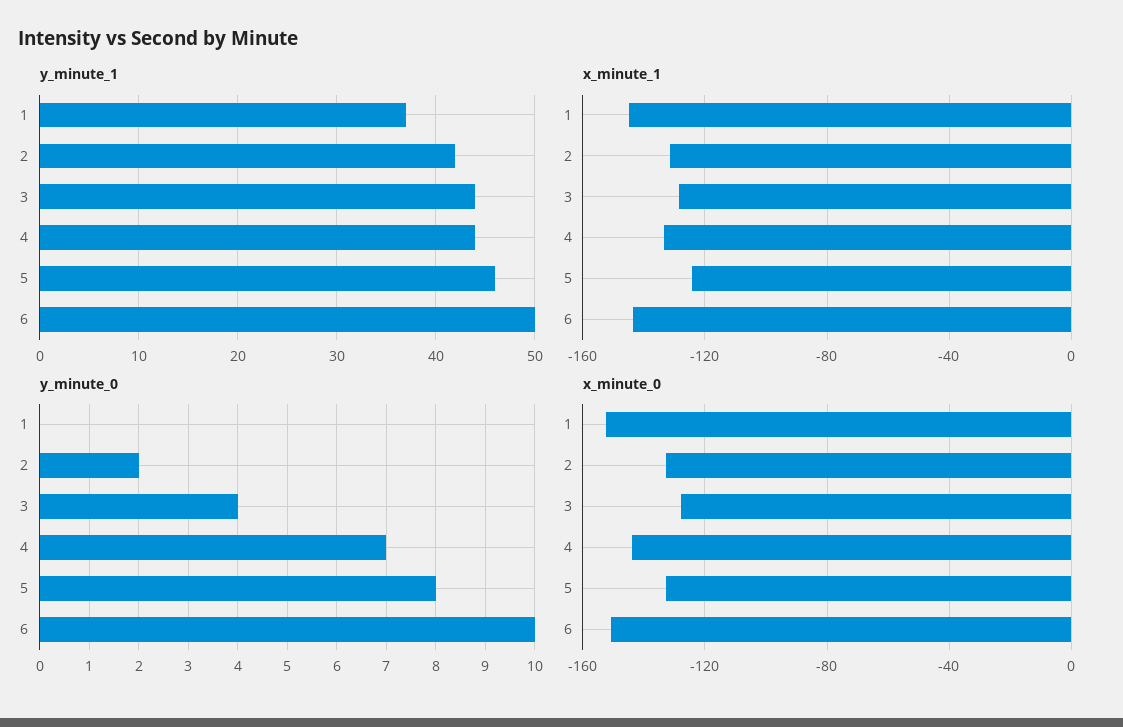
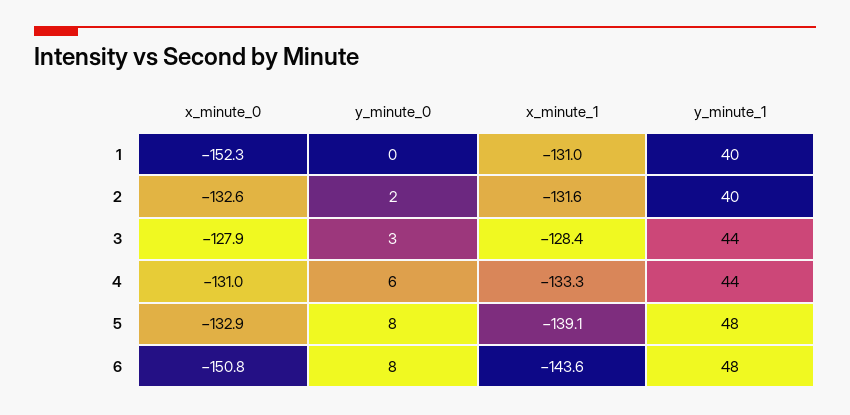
y_minute_1, 1: 37 -> 40
y_minute_1, 2: 42 -> 40
y_minute_1, 5: 46 -> 48
y_minute_1, 6: 50 -> 48
x_minute_1, 1: -145 -> -131
x_minute_1, 5: -125 -> -139.1
y_minute_0, 3: 4 -> 3
y_minute_0, 4: 7 -> 6
y_minute_0, 6: 10 -> 8
x_minute_0, 4: -145 -> -131

